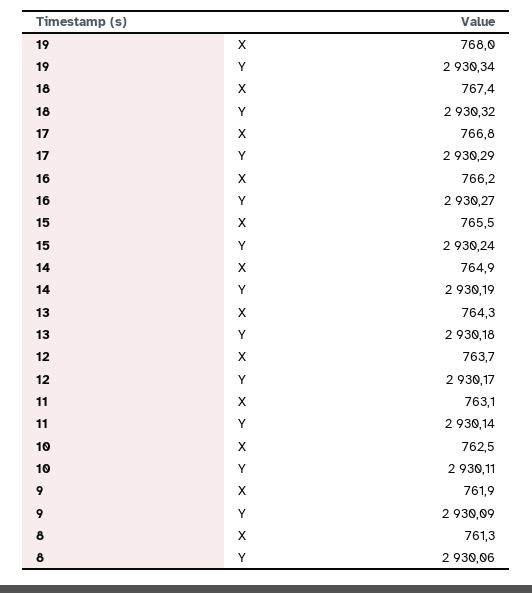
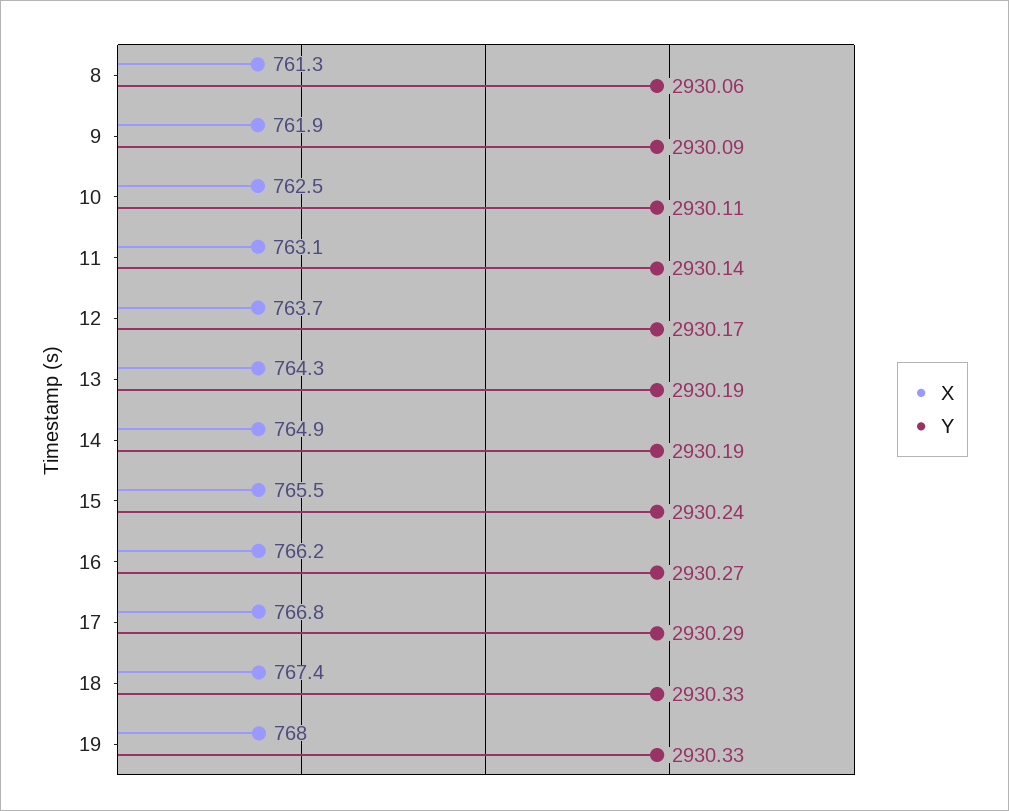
Y, 19: 2930.34 -> 2930.33
Y, 18: 2930.32 -> 2930.33
Y, 13: 2930.18 -> 2930.19

